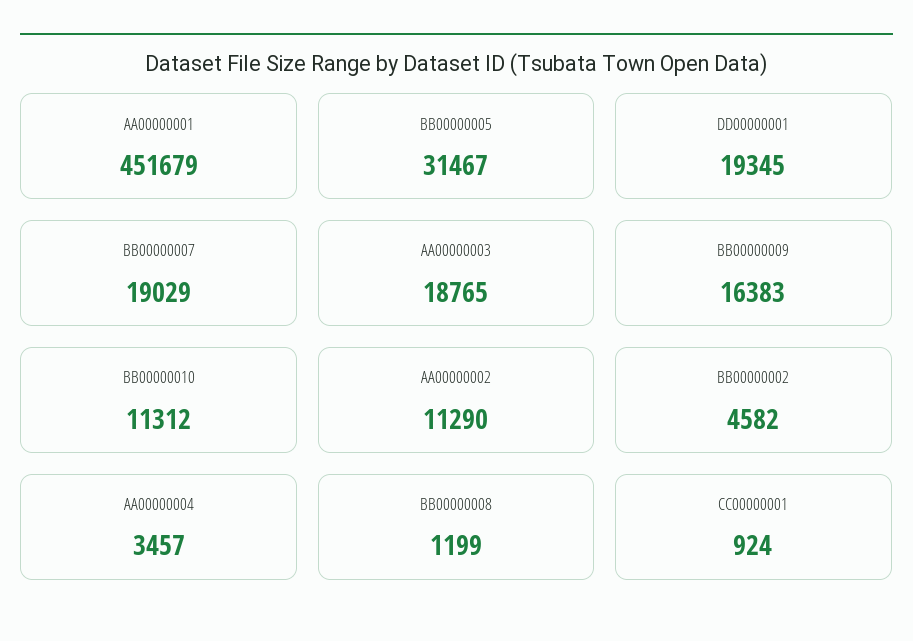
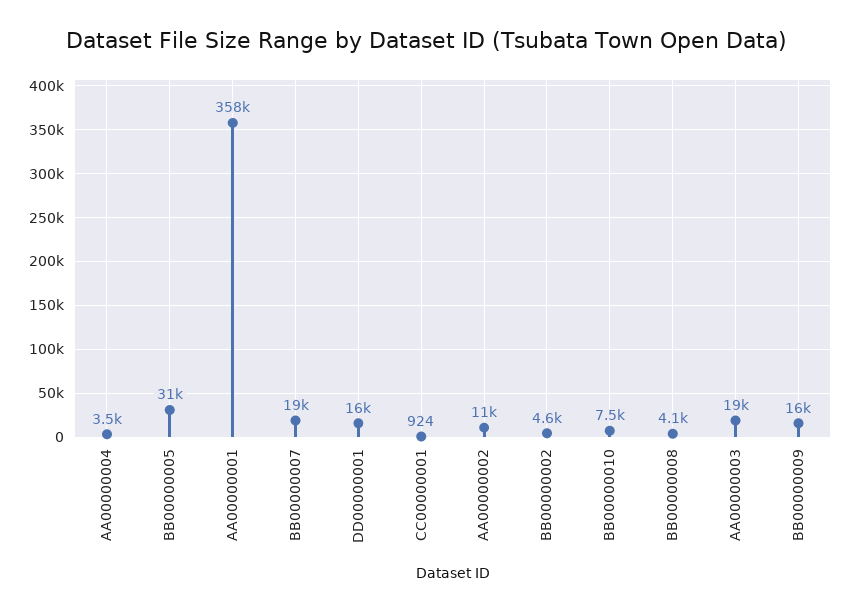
AA00000001: 451679 -> 358000
DD00000001: 19345 -> 16000
BB00000010: 11312 -> 7500
BB00000008: 1199 -> 4100

